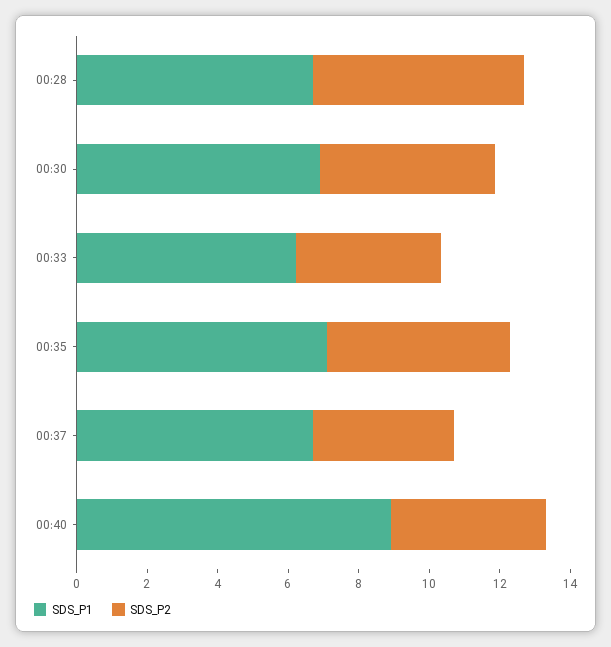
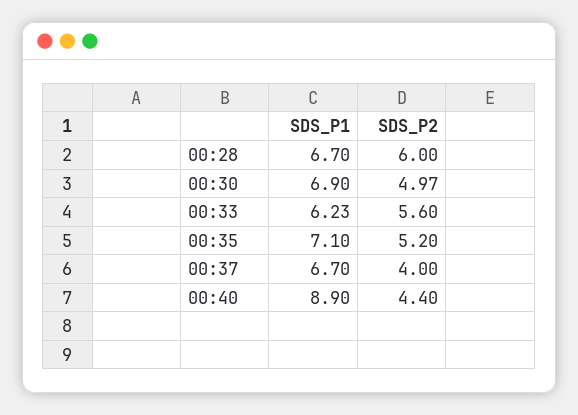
SDS_P2, 00:33: 4 -> 5.6

